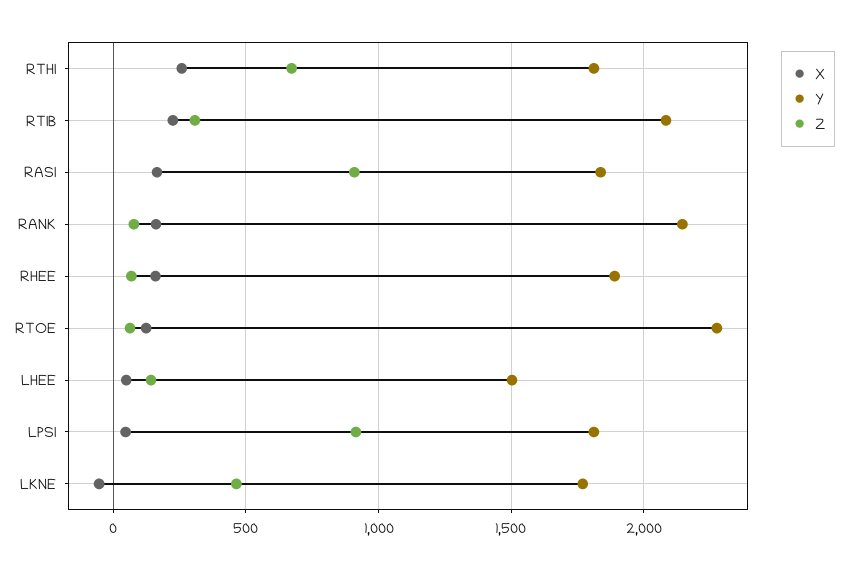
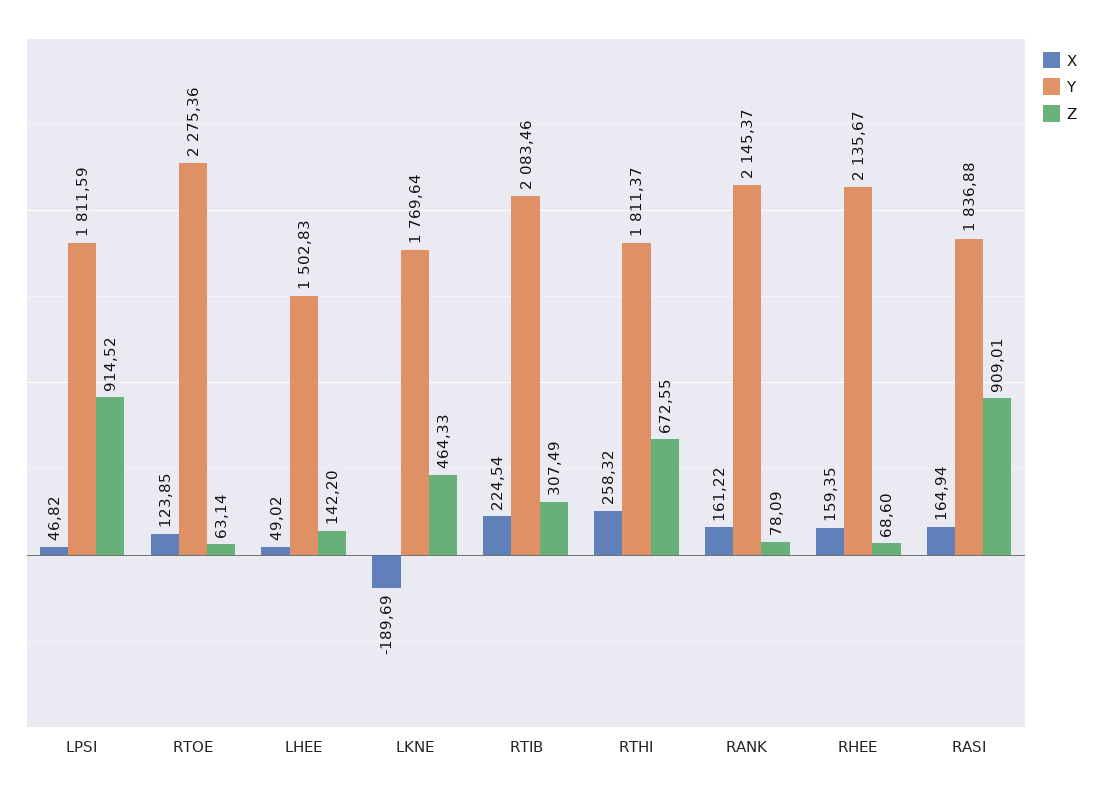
Y, RHEE: 1900 -> 2135.67
X, LKNE: -50 -> -189.69

